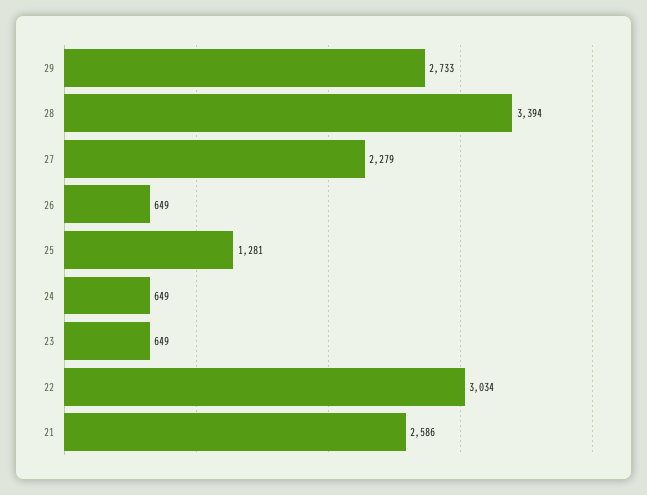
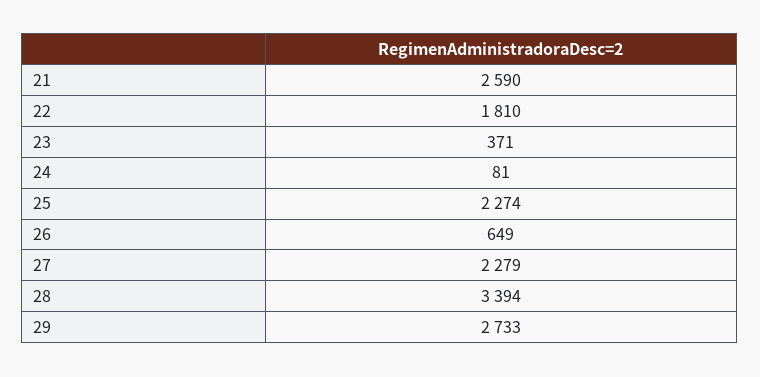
25: 1281 -> 2274
24: 649 -> 81
23: 649 -> 371
22: 3034 -> 1810
21: 2586 -> 2590

